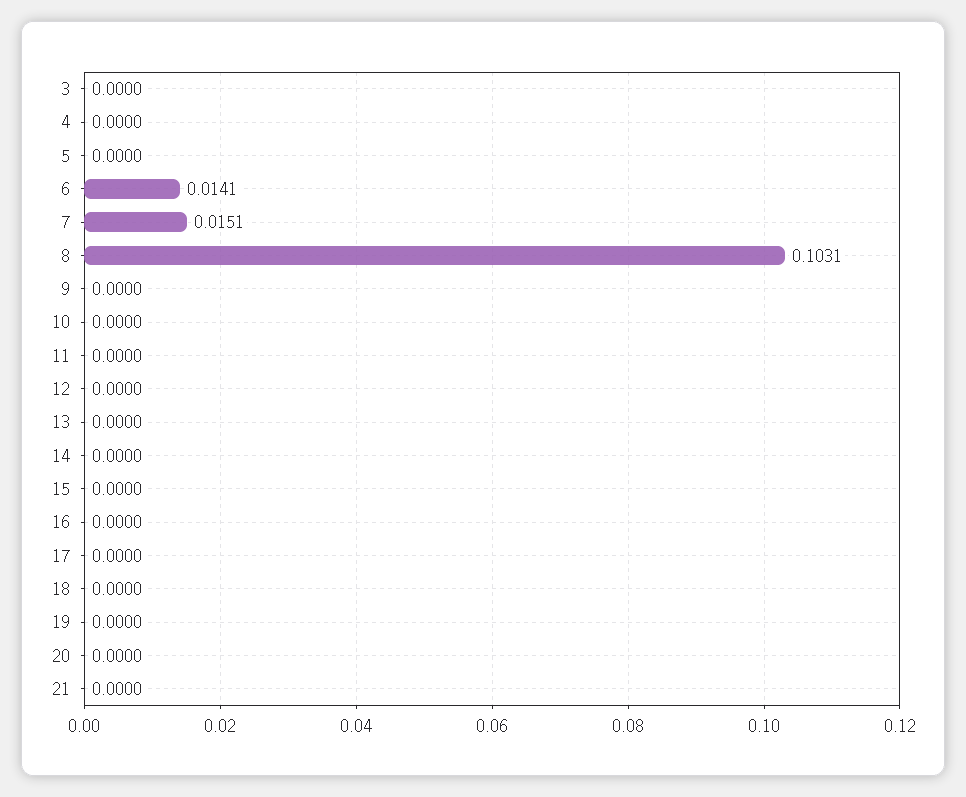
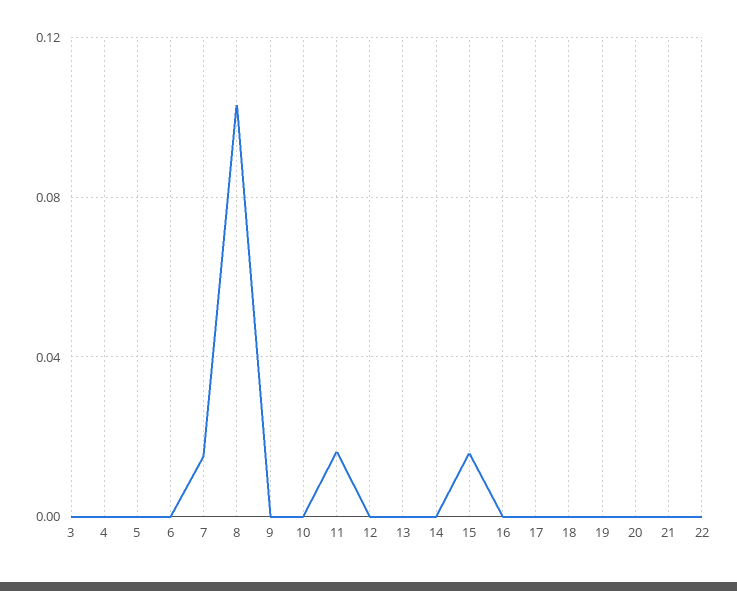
6: 0.0141 -> 0
11: 0 -> 0.015
15: 0 -> 0.015
22: none -> 0

